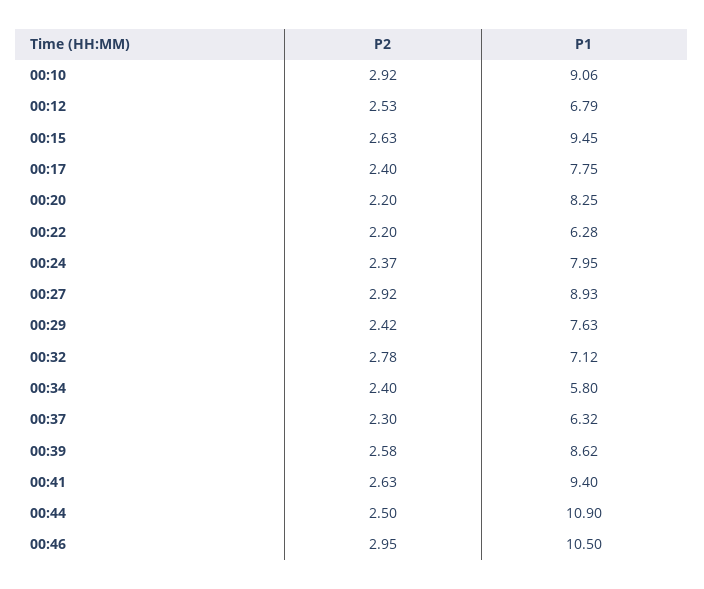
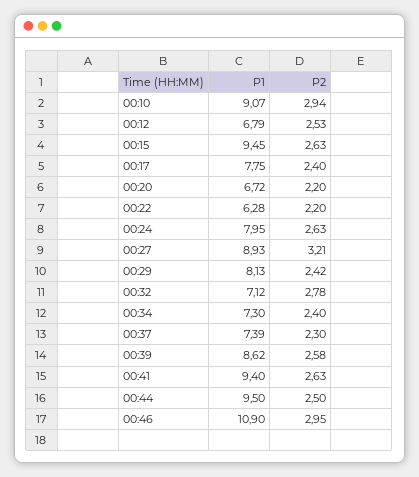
P2, 00:10: 2.92 -> 2.94
P1, 00:10: 9.06 -> 9.07
P1, 00:20: 8.25 -> 6.72
P2, 00:24: 2.37 -> 2.63
P2, 00:27: 2.92 -> 3.21
P1, 00:29: 7.63 -> 8.13
P1, 00:34: 5.8 -> 7.3
P1, 00:37: 6.32 -> 7.39
P1, 00:44: 10.9 -> 9.5
P1, 00:46: 10.5 -> 10.9

